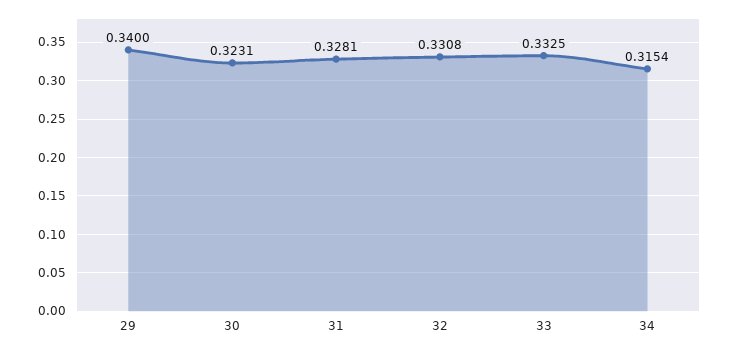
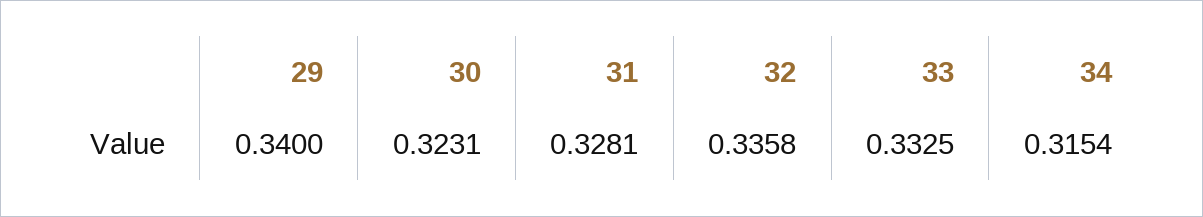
32: 0.3308 -> 0.3358

